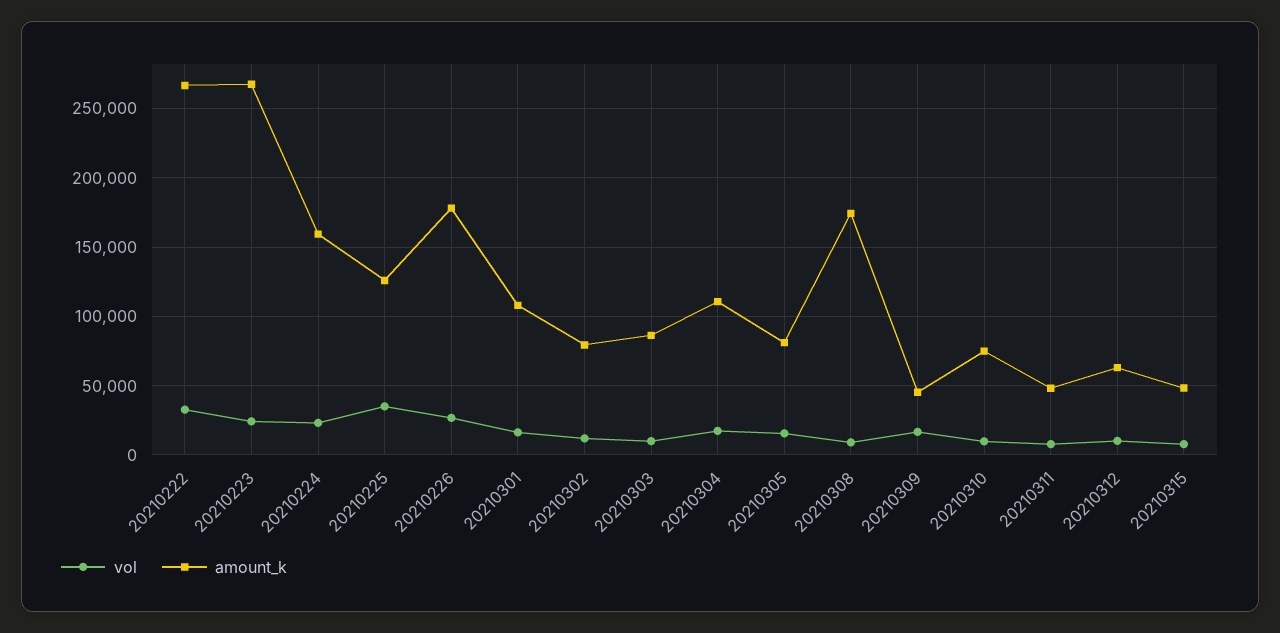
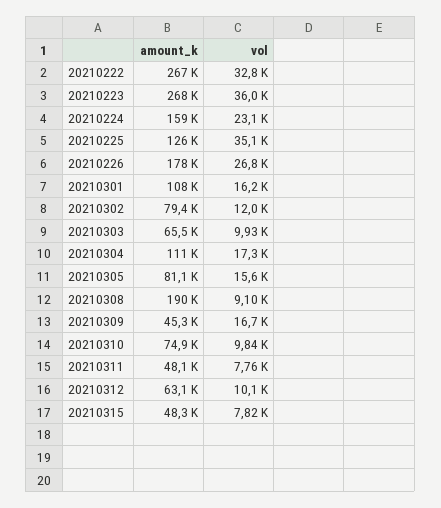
vol, 20210223: 25000 -> 36000
amount_k, 20210303: 85000 -> 65500
amount_k, 20210308: 175000 -> 190000

